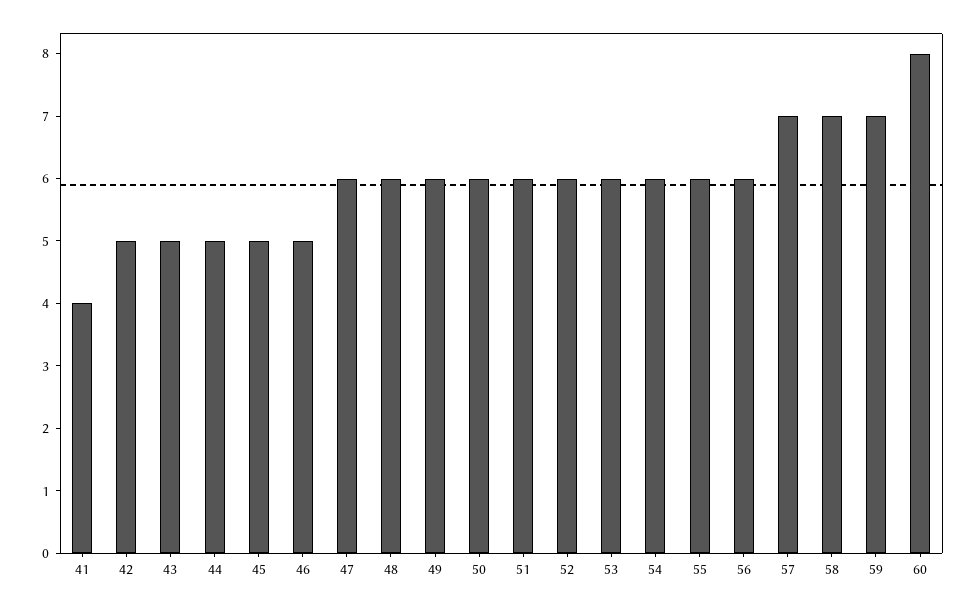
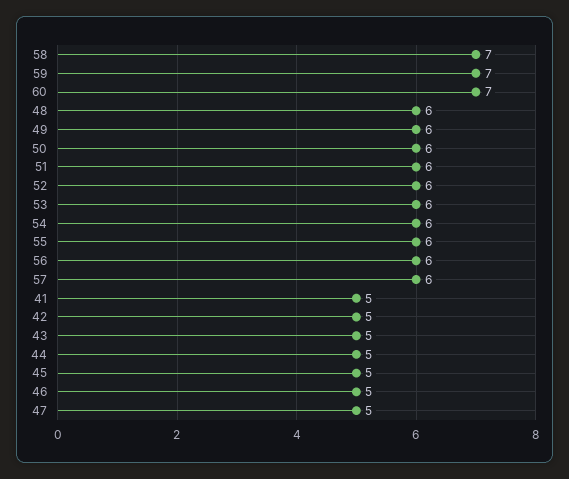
41: 4 -> 5
47: 6 -> 5
57: 7 -> 6
60: 8 -> 7

